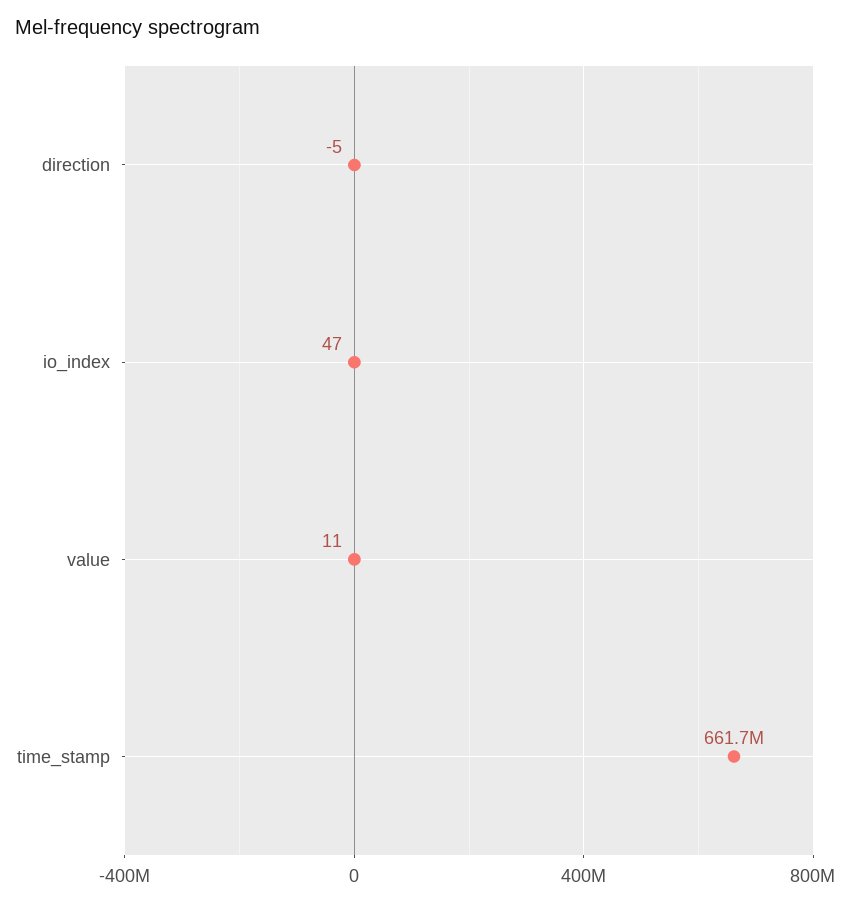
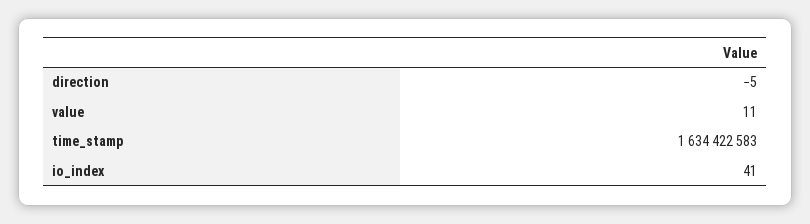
io_index: 47 -> 41
time_stamp: 661700000 -> 1634422583

